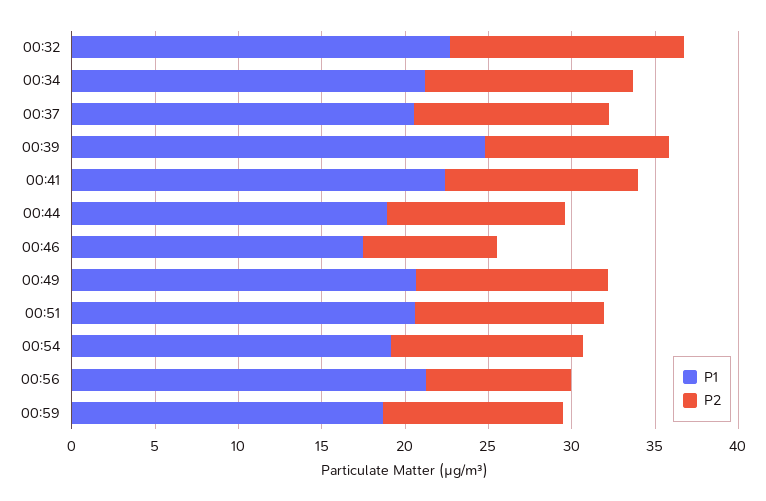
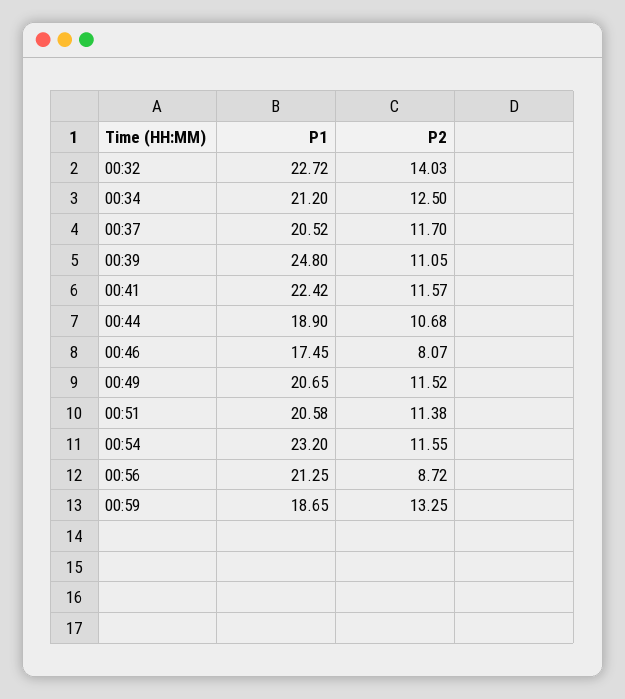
P1, 00:54: 19 -> 23.2
P2, 00:59: 11 -> 13.25

